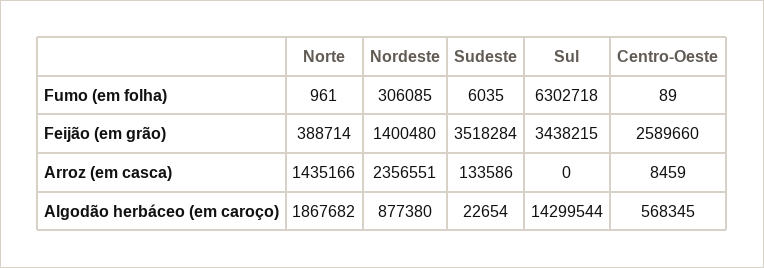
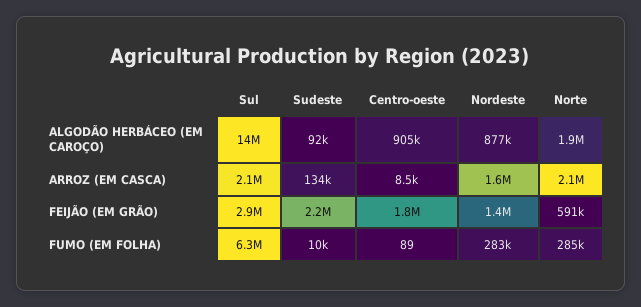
Norte, Fumo (em folha): 961 -> 285000
Nordeste, Fumo (em folha): 306085 -> 283000
Sudeste, Fumo (em folha): 6035 -> 10000
Norte, Feijão (em grão): 388714 -> 591000
Sudeste, Feijão (em grão): 3518284 -> 2200000
Sul, Feijão (em grão): 3438215 -> 2900000
Centro-Oeste, Feijão (em grão): 2589660 -> 1800000
Norte, Arroz (em casca): 1435166 -> 2100000
Nordeste, Arroz (em casca): 2356551 -> 1600000
Sul, Arroz (em casca): 0 -> 2100000
Sudeste, Algodão herbáceo (em caroço): 22654 -> 92000
Centro-Oeste, Algodão herbáceo (em caroço): 568345 -> 905000

